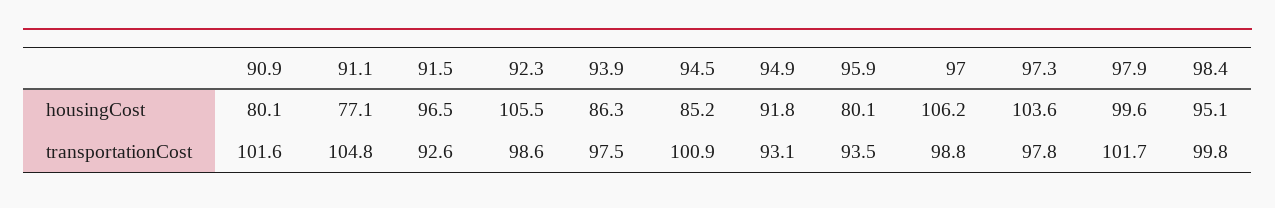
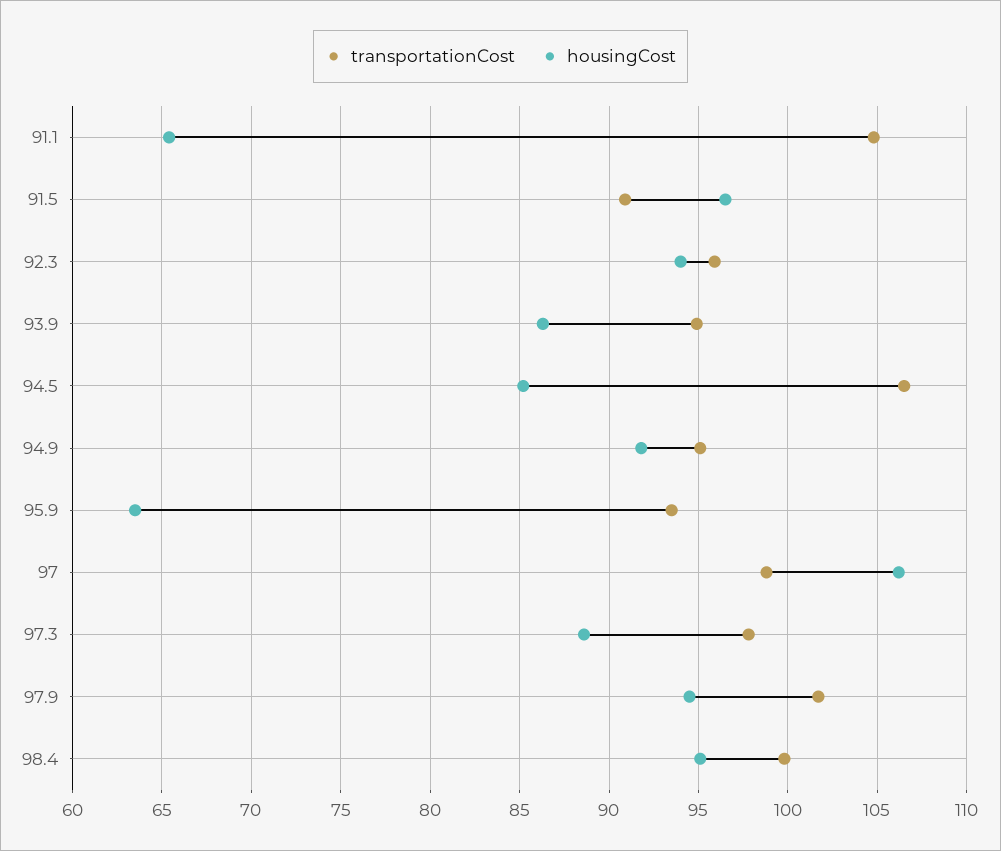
housingCost, 90.9: 80.1 -> none
housingCost, 91.1: 77.1 -> 65.5
housingCost, 92.3: 105.5 -> 94
housingCost, 95.9: 80.1 -> 63.5
housingCost, 97.3: 103.6 -> 88.5
housingCost, 97.9: 99.6 -> 94.5
transportationCost, 90.9: 101.6 -> none
transportationCost, 91.5: 92.6 -> 91
transportationCost, 92.3: 98.6 -> 96
transportationCost, 93.9: 97.5 -> 95
transportationCost, 94.5: 100.9 -> 106.5
transportationCost, 94.9: 93.1 -> 95

